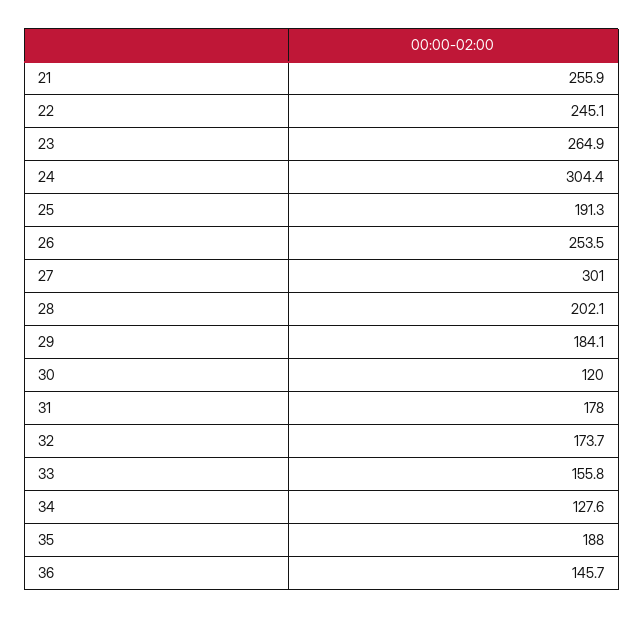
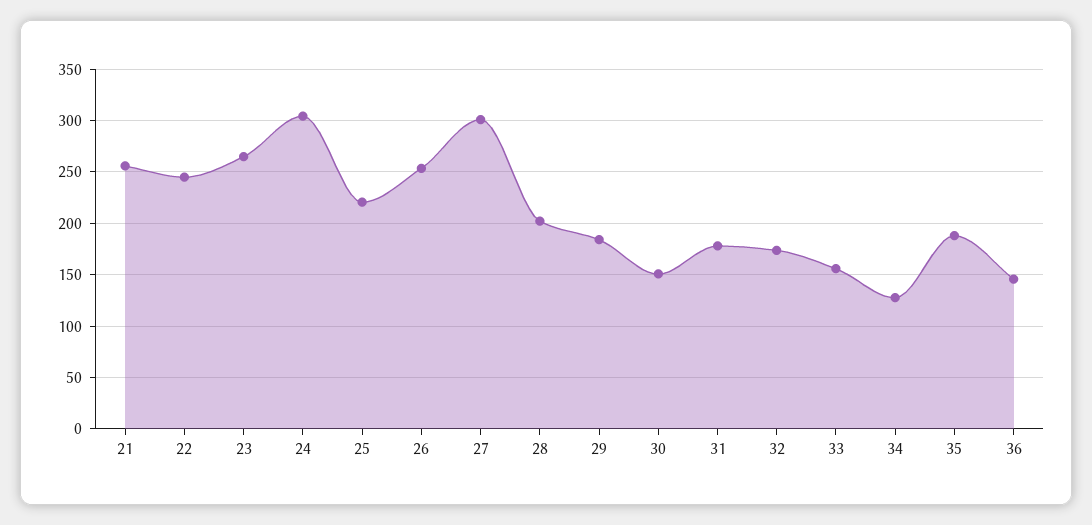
25: 191.3 -> 220
30: 120 -> 150

